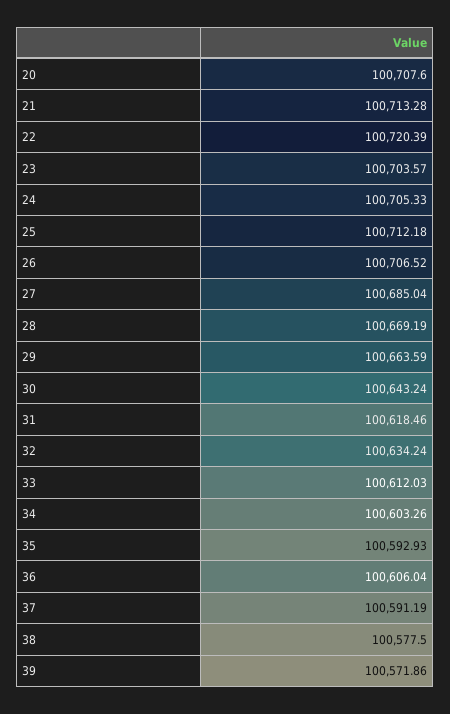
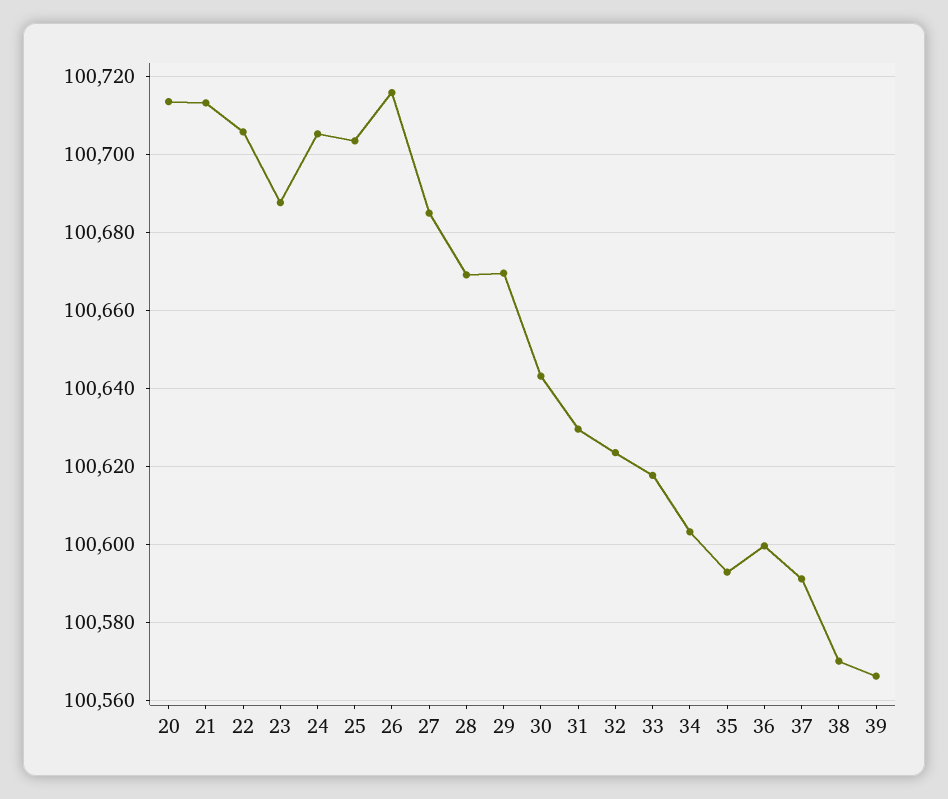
20: 100707.6 -> 100714
22: 100720.39 -> 100706
23: 100703.57 -> 100688
25: 100712.18 -> 100704
26: 100706.52 -> 100716
29: 100663.59 -> 100670
31: 100618.46 -> 100630
32: 100634.24 -> 100624
33: 100612.03 -> 100618
36: 100606.04 -> 100600
38: 100577.5 -> 100570
39: 100571.86 -> 100566

